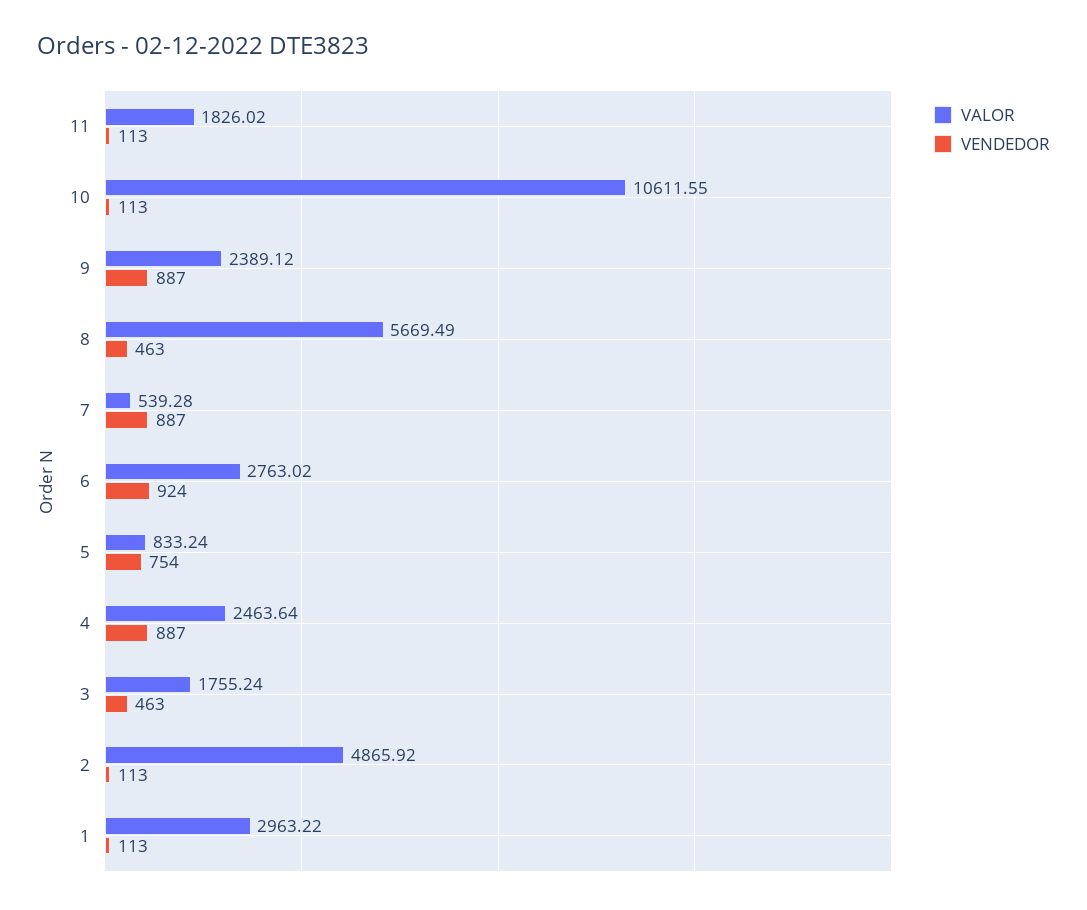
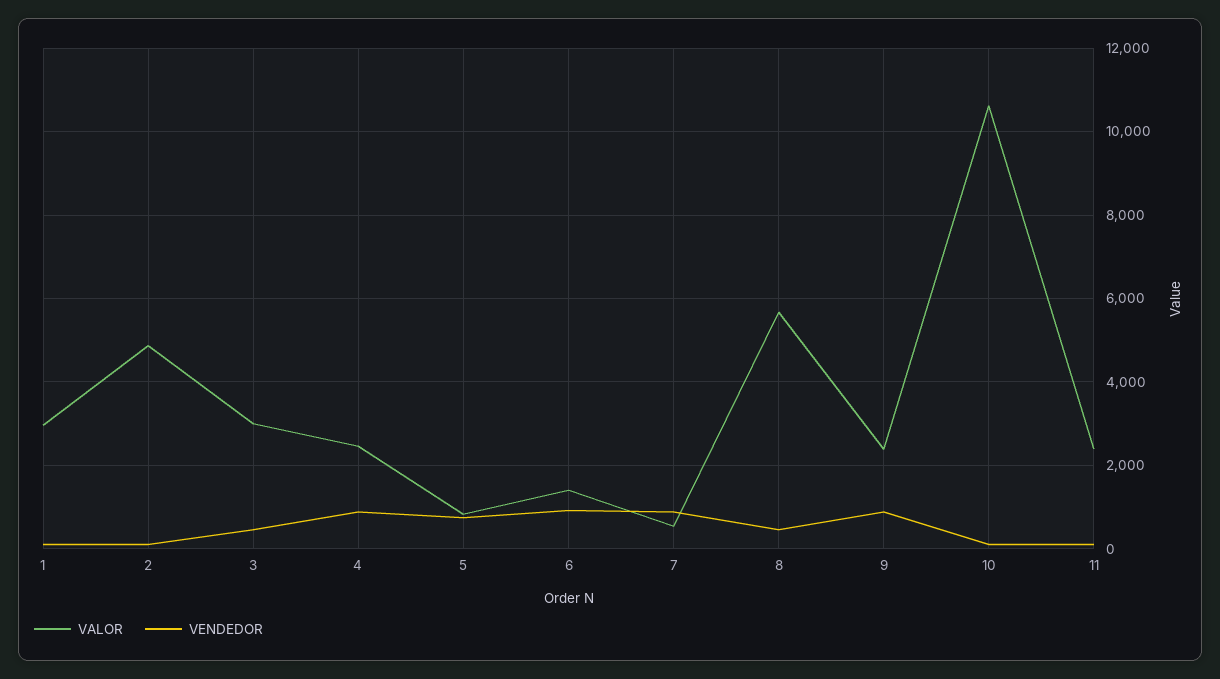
VALOR, 11: 1826.02 -> 2400
VALOR, 6: 2763.02 -> 1400
VALOR, 3: 1755.24 -> 3000

